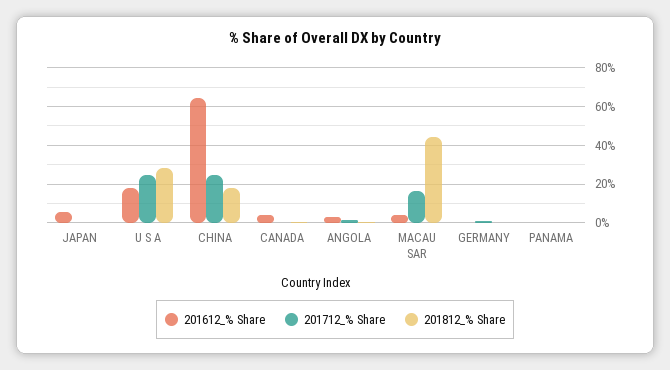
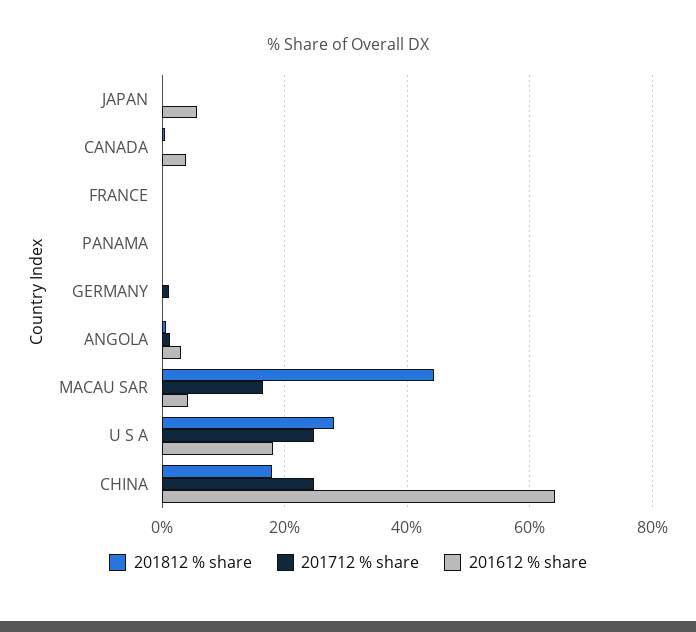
201812_% Share, FRANCE: none -> 0
201712_% Share, FRANCE: none -> 0
201612_% Share, FRANCE: none -> 0

